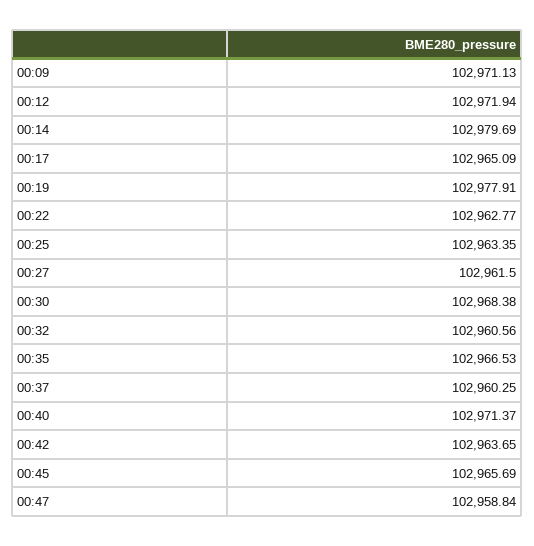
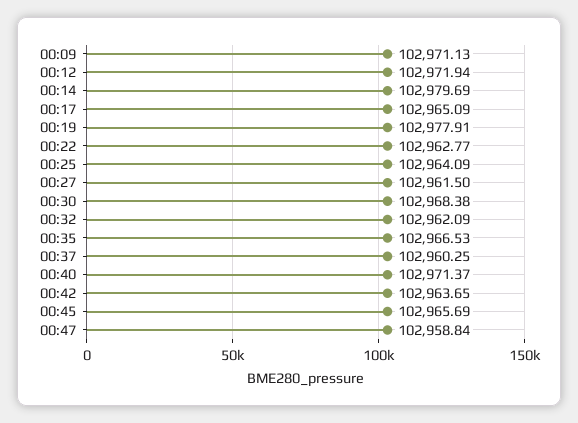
00:25: 102963.35 -> 102964.09
00:32: 102960.56 -> 102962.09

